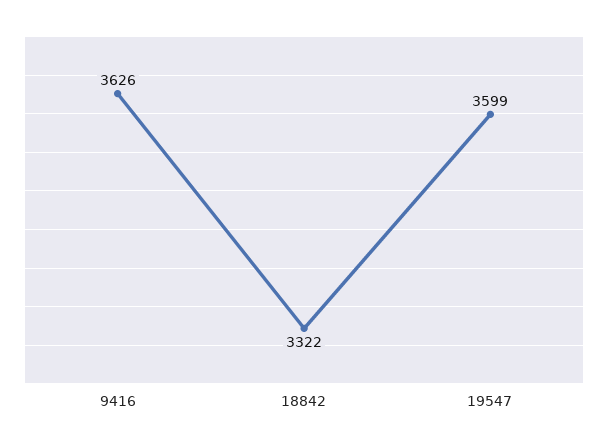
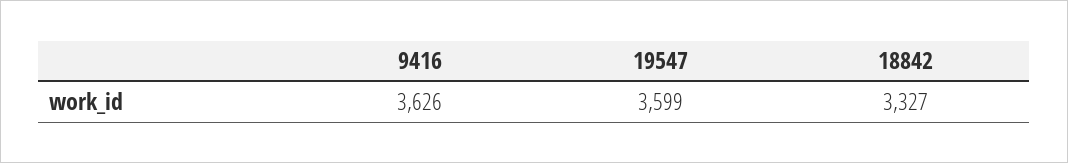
18842: 3322 -> 3327

